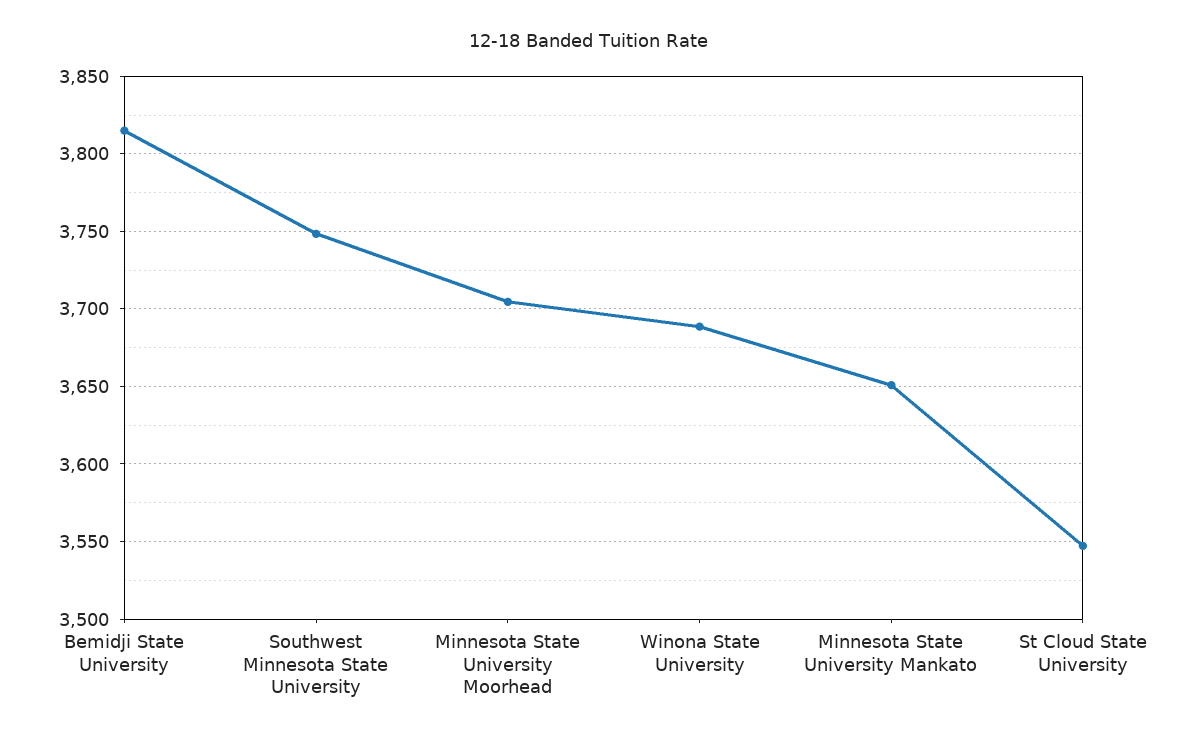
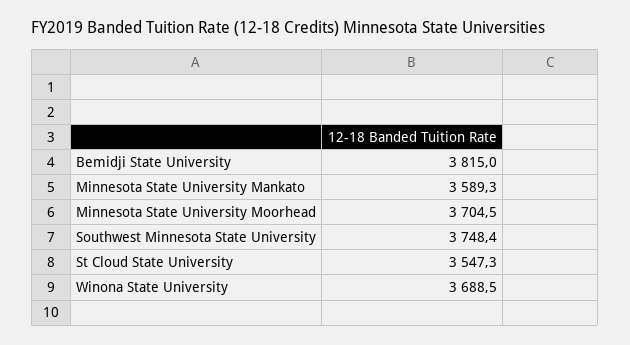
Minnesota State University Mankato: 3650 -> 3589.3

